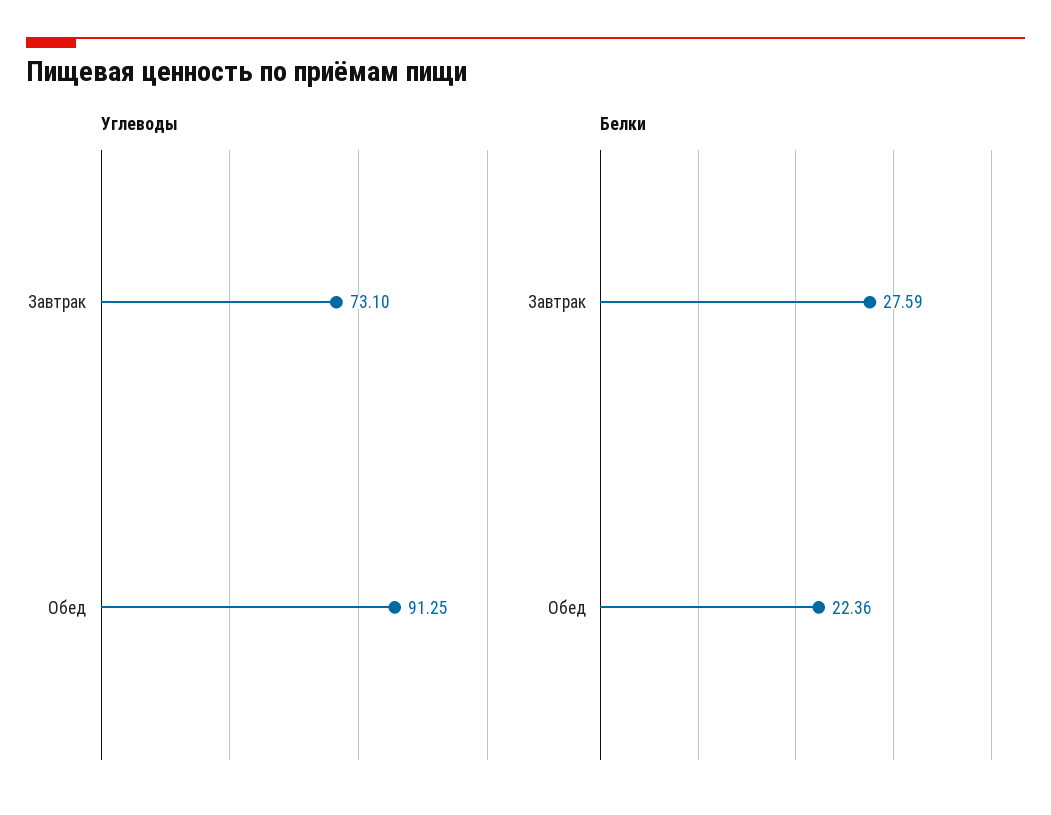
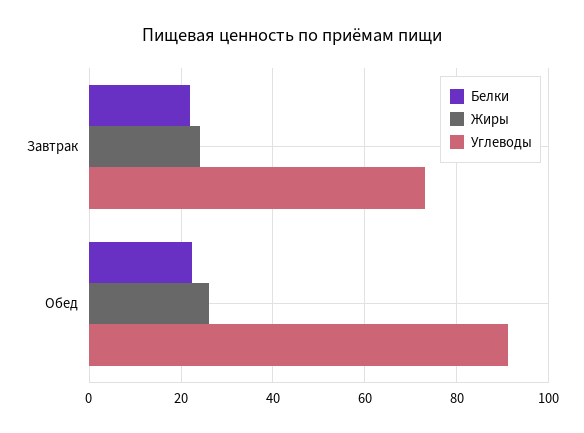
Белки, Завтрак: 27.59 -> 22
Жиры, Завтрак: none -> 24
Жиры, Обед: none -> 26

